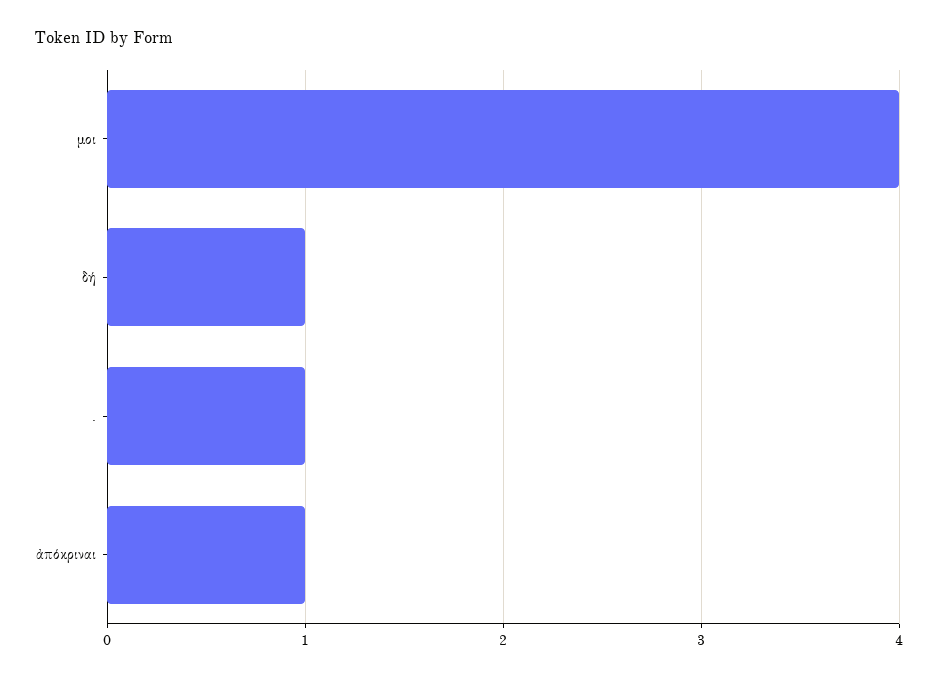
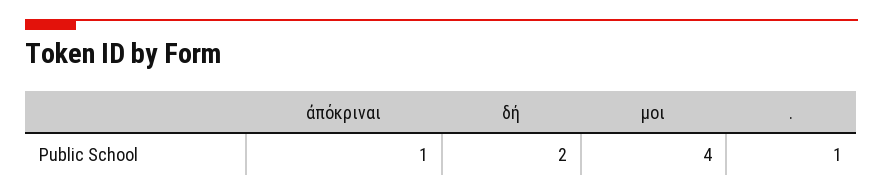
δή: 1 -> 2

